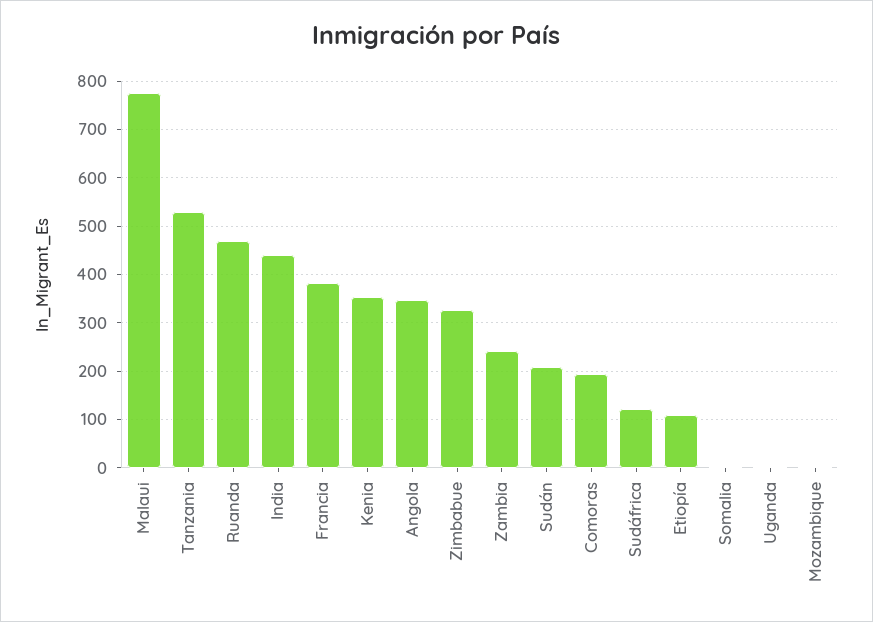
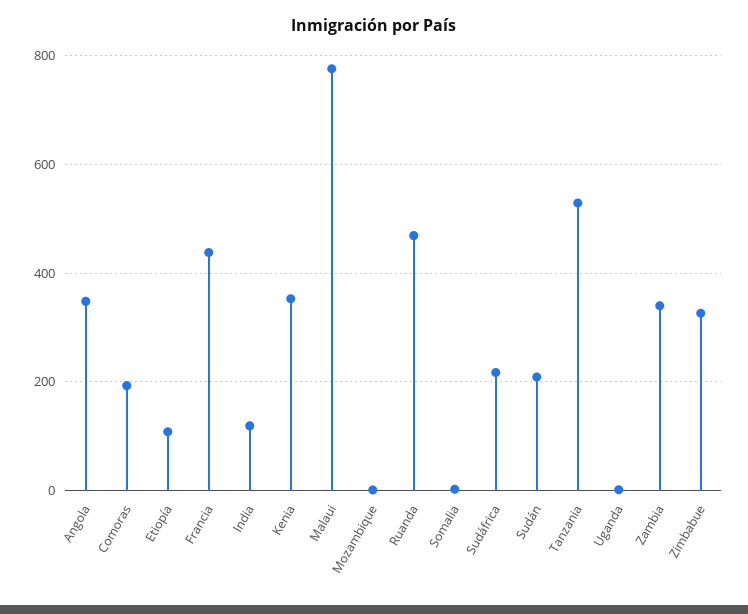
India: 440 -> 120
Francia: 380 -> 440
Zambia: 240 -> 340
Sudáfrica: 120 -> 220

